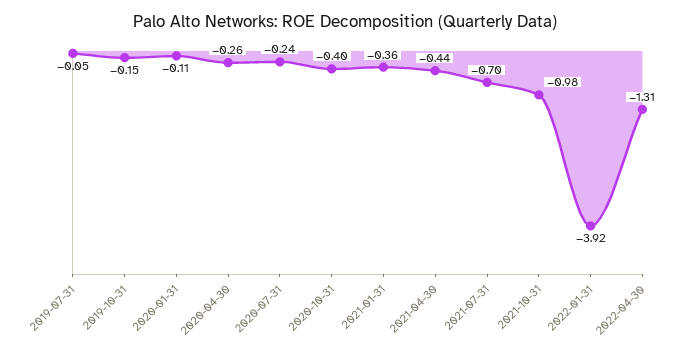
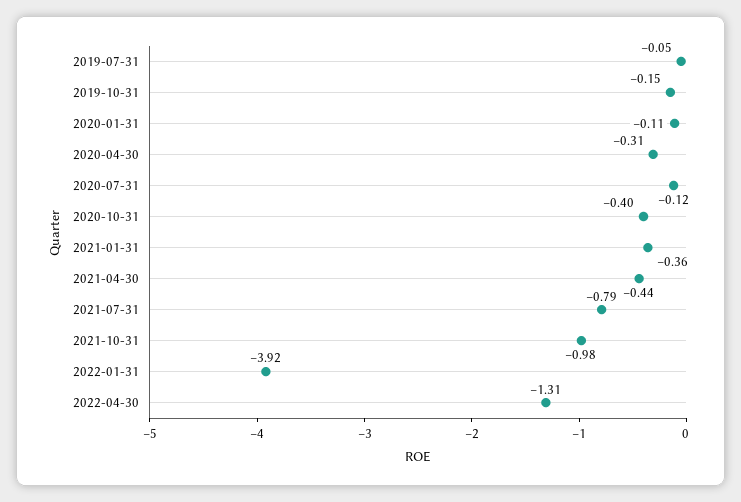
2020-04-30: -0.26 -> -0.31
2020-07-31: -0.24 -> -0.12
2021-07-31: -0.7 -> -0.79

